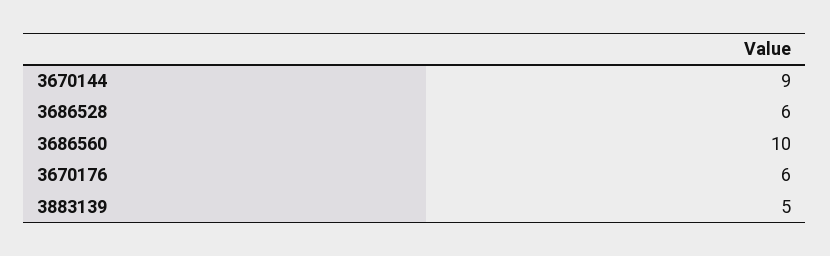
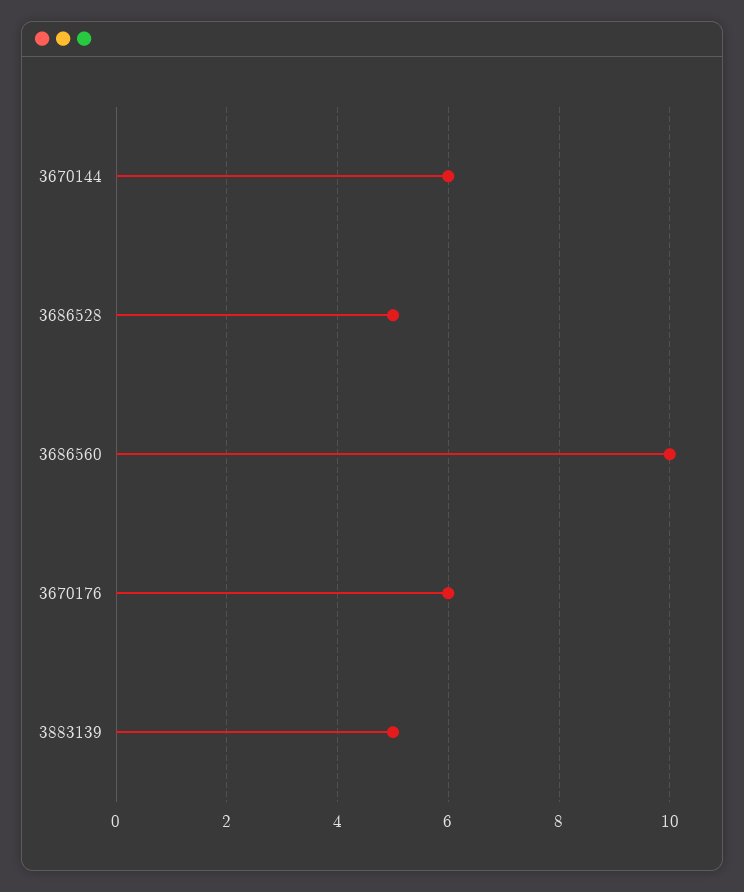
3670144: 9 -> 6
3686528: 6 -> 5

